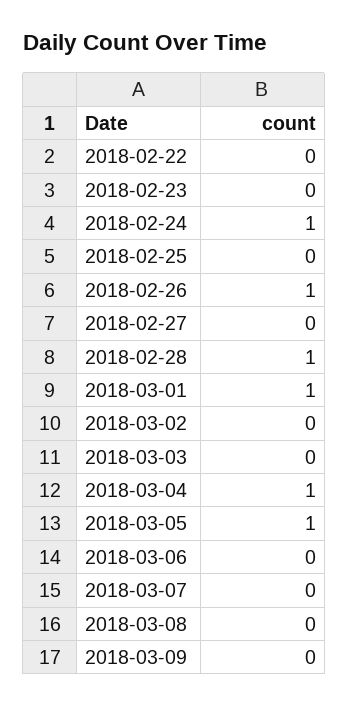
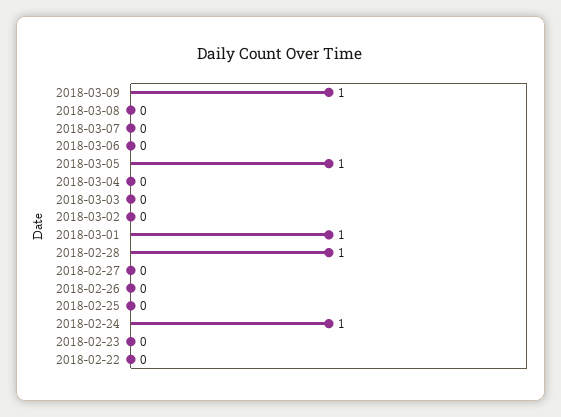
2018-02-26: 1 -> 0
2018-03-04: 1 -> 0
2018-03-09: 0 -> 1

